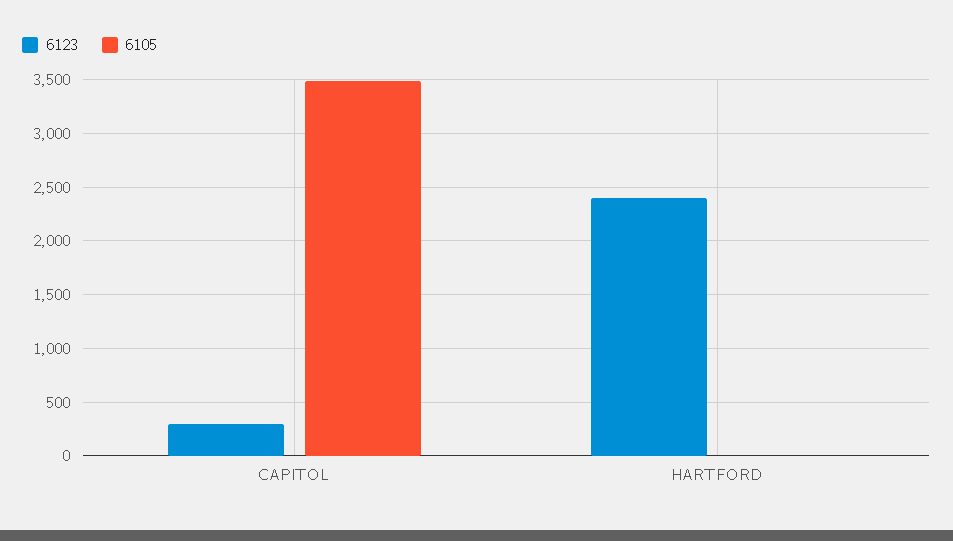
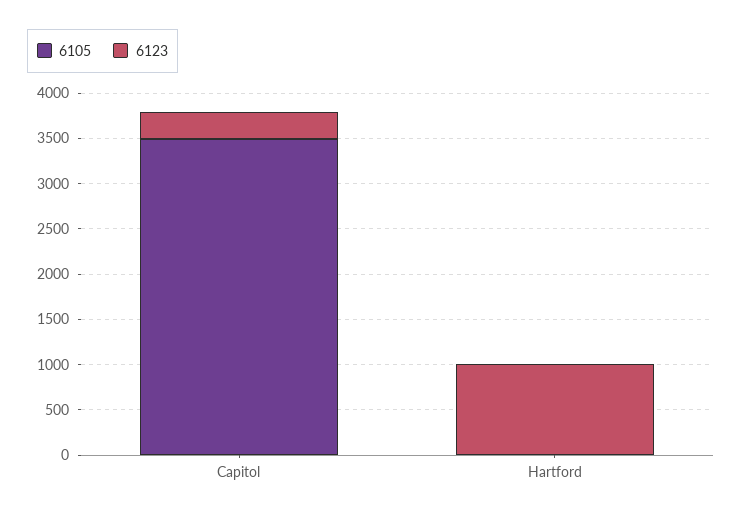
6123, HARTFORD: 2400 -> 1000

